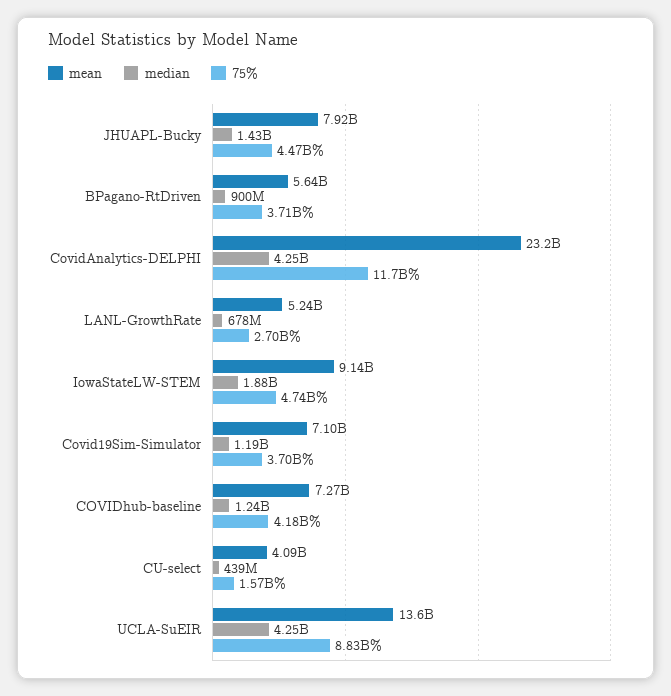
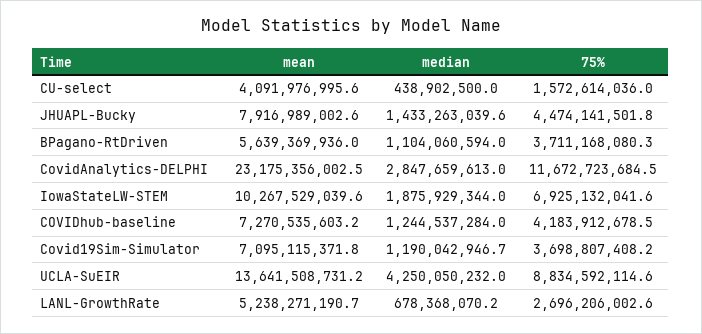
median, BPagano-RtDriven: 900000000 -> 1104060594
median, CovidAnalytics-DELPHI: 4250000000 -> 2847659613
mean, IowaStateLW-STEM: 9140000000 -> 10267529039.6
75%, IowaStateLW-STEM: 4740000000 -> 6925132041.6

